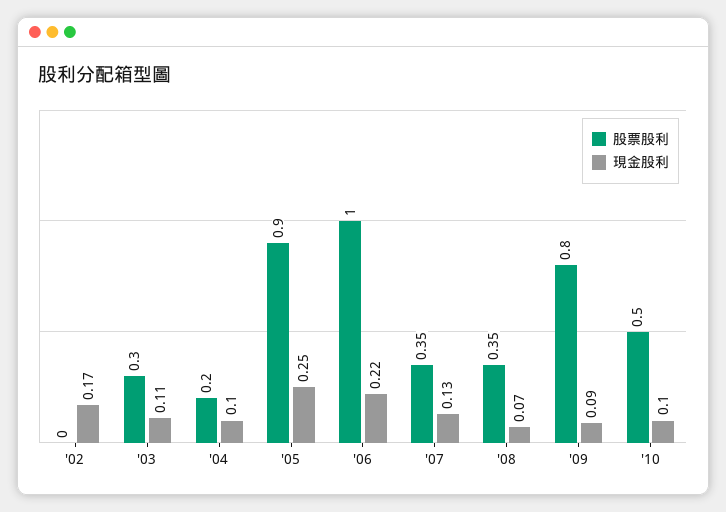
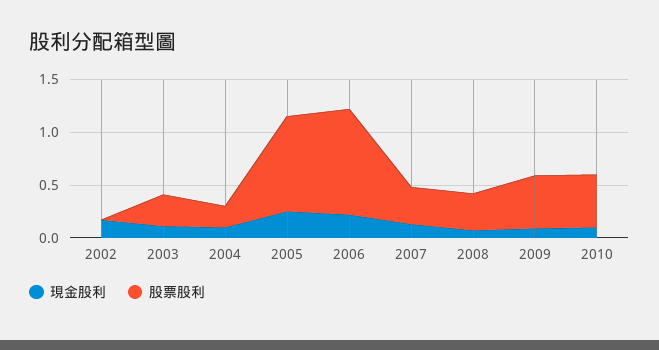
股票股利, '09: 0.8 -> 0.5

